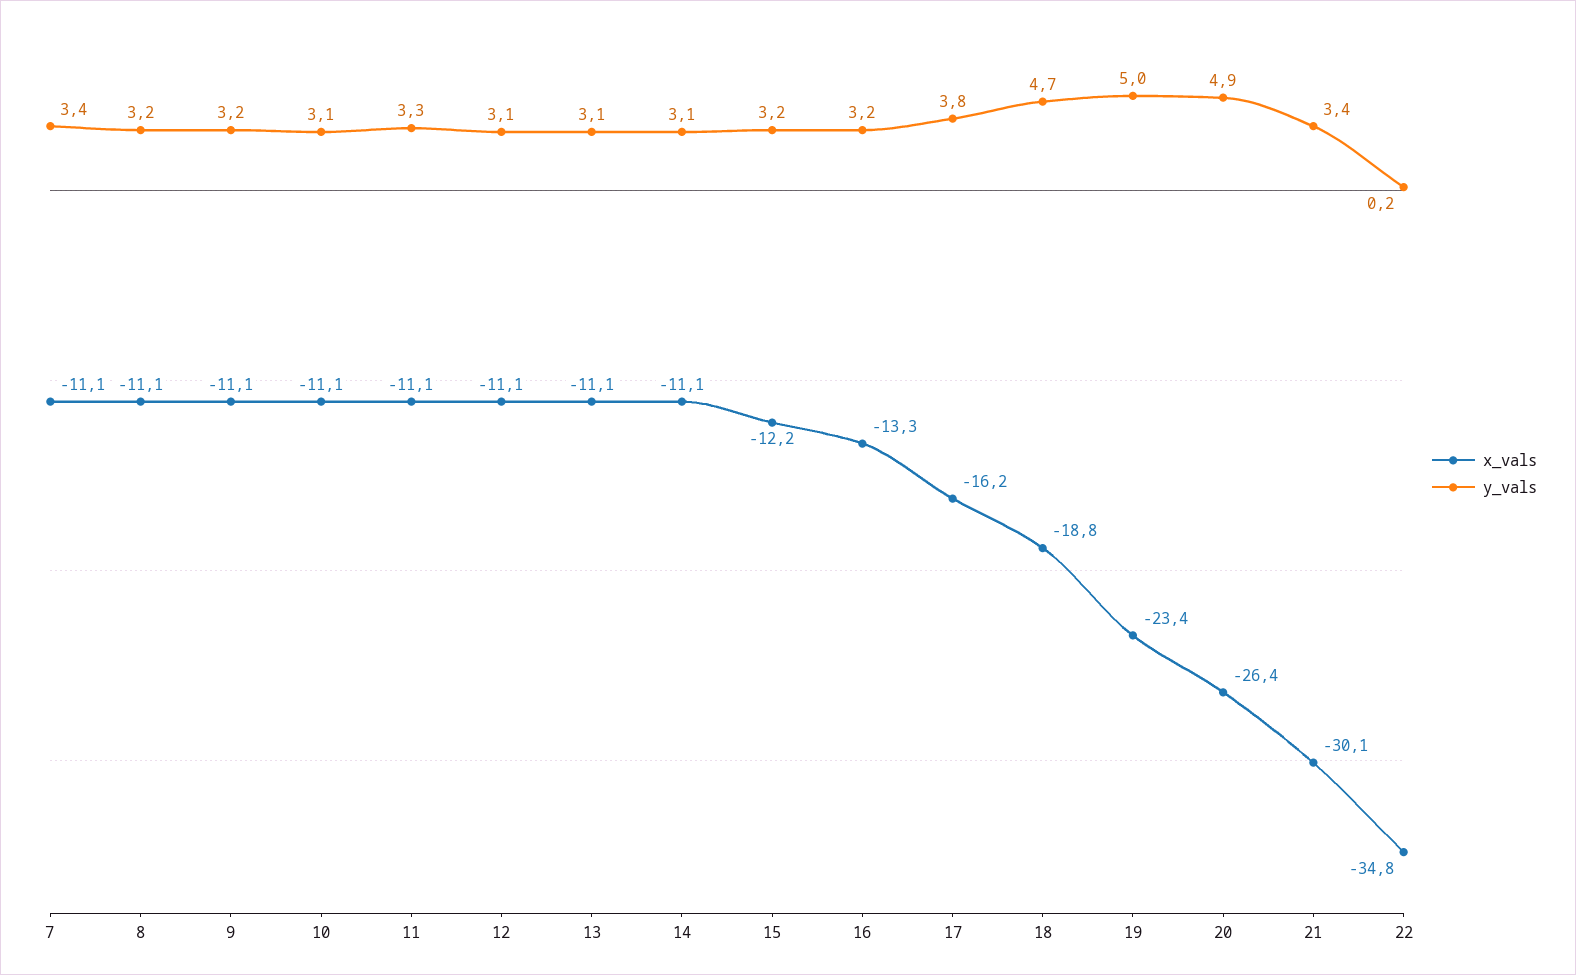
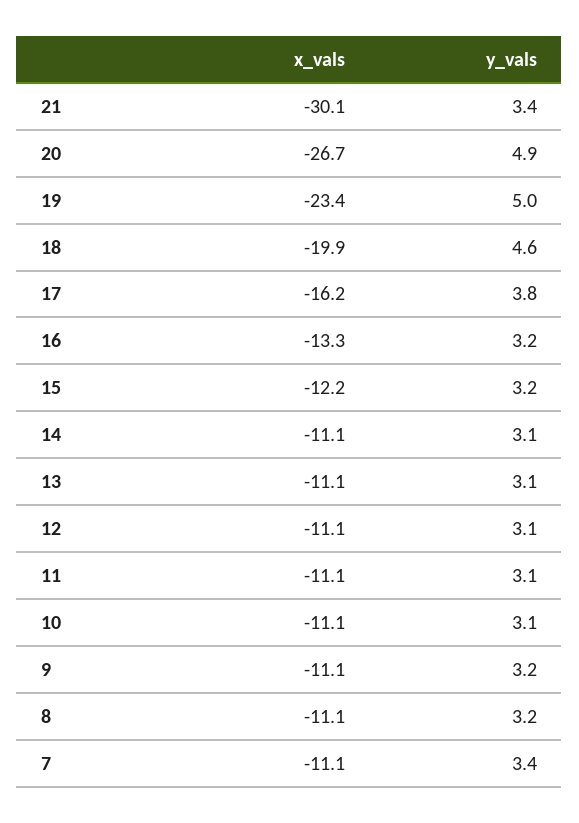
y_vals, 11: 3.3 -> 3.1
x_vals, 18: -18.8 -> -19.9
y_vals, 18: 4.7 -> 4.6
x_vals, 20: -26.4 -> -26.7
x_vals, 22: -34.8 -> none
y_vals, 22: 0.2 -> none

